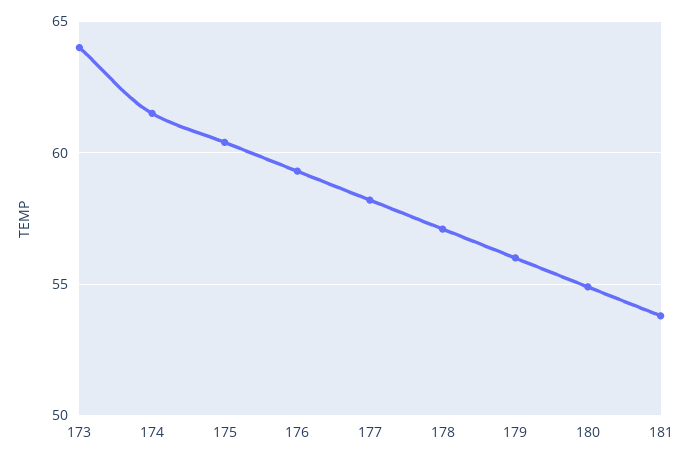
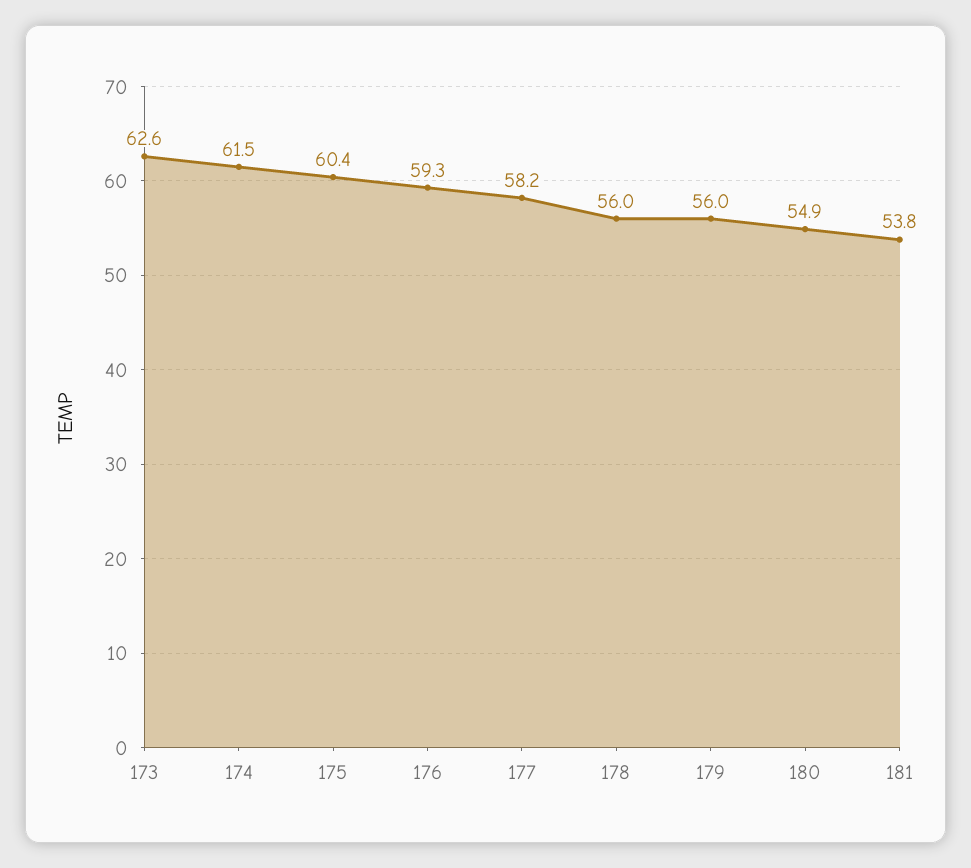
173: 64 -> 62.6
178: 57 -> 56

